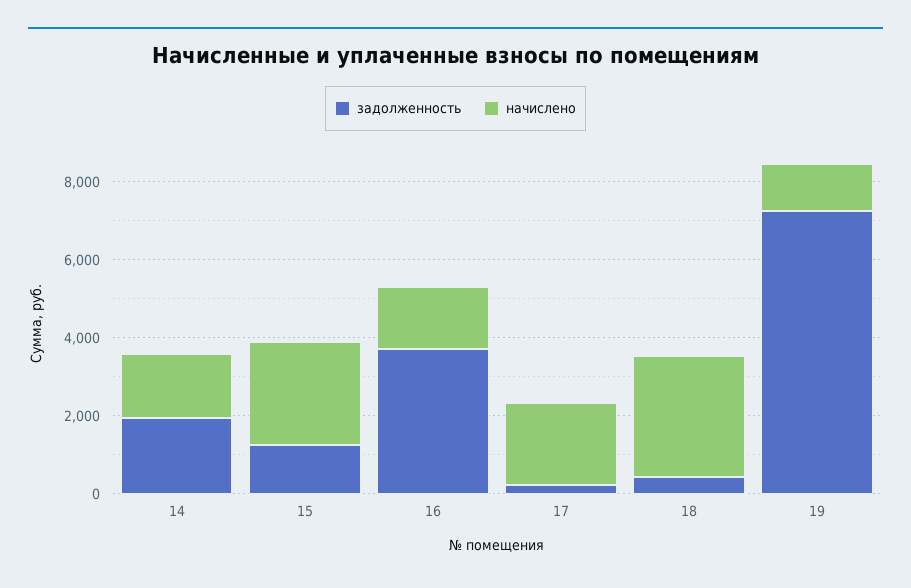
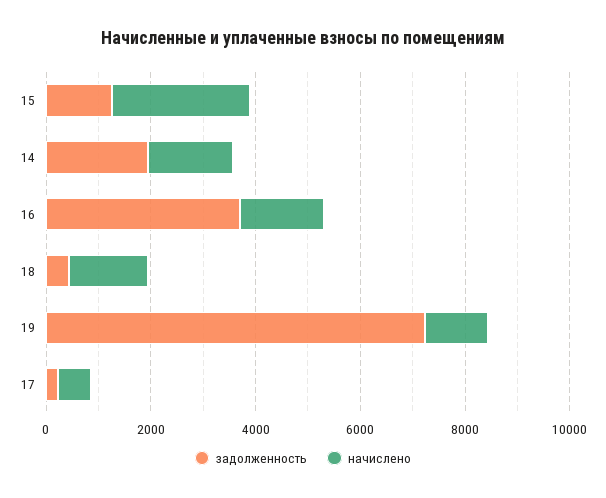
начислено, 17: 2000 -> 500
начислено, 18: 3000 -> 1500

